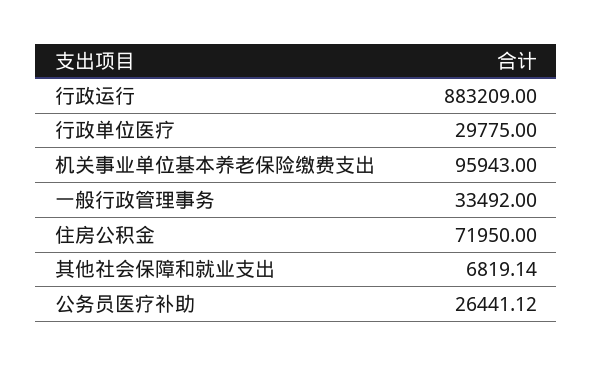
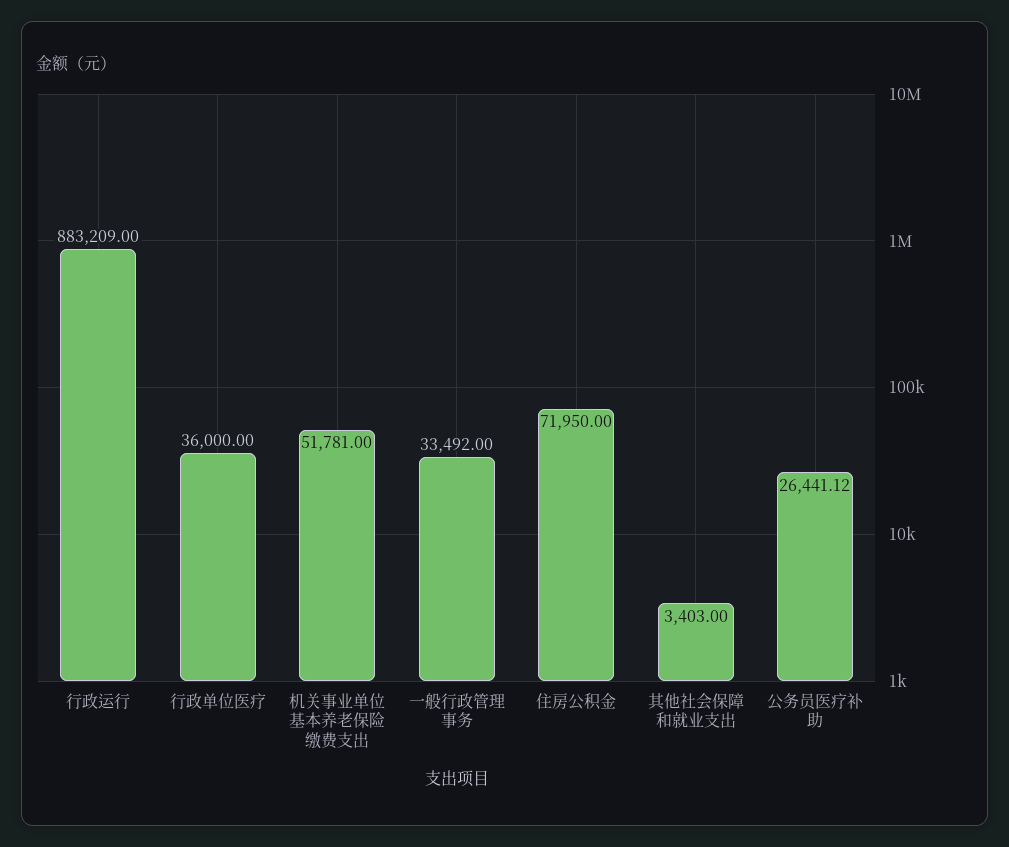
行政单位医疗: 29775 -> 36000
机关事业单位基本养老保险缴费支出: 95943 -> 51781
其他社会保障和就业支出: 6819.14 -> 3403

